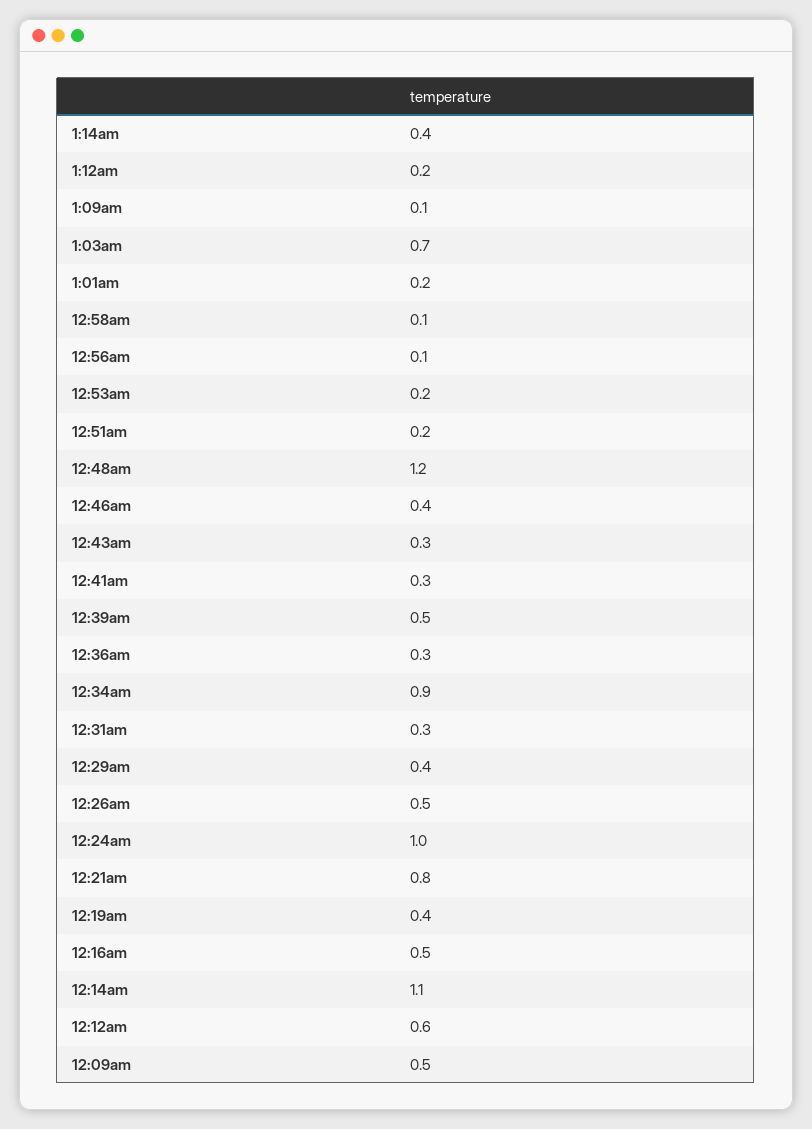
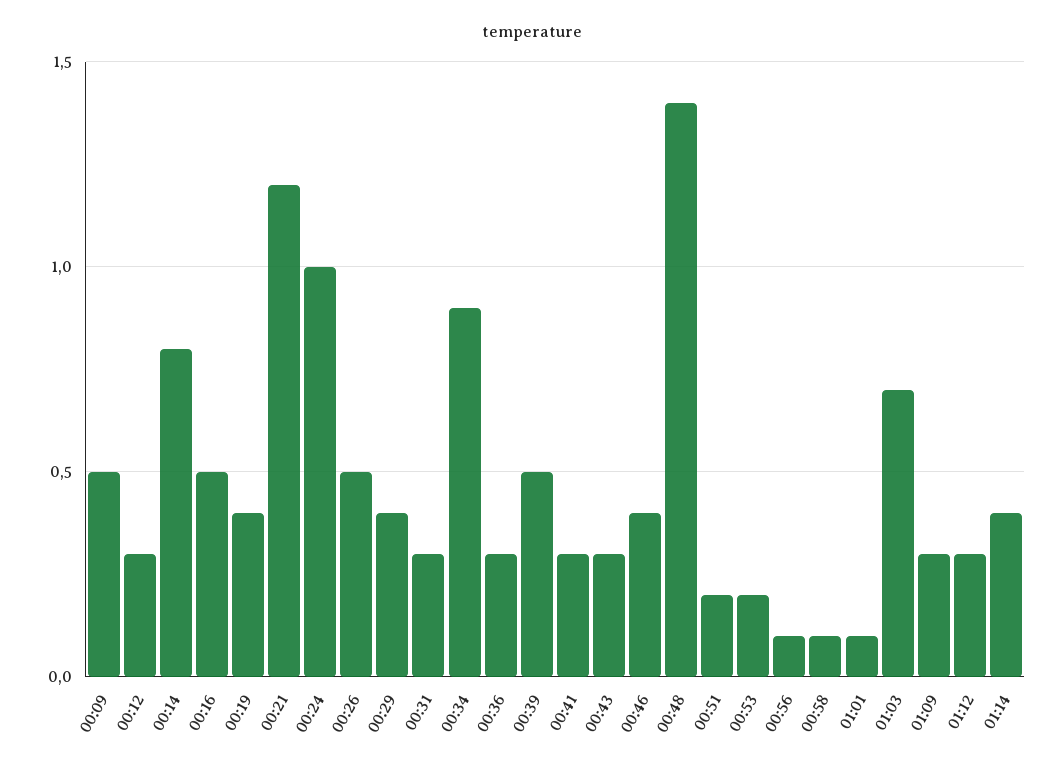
1:12am: 0.2 -> 0.3
1:09am: 0.1 -> 0.3
1:01am: 0.2 -> 0.1
12:48am: 1.2 -> 1.4
12:21am: 0.8 -> 1.2
12:14am: 1.1 -> 0.8
12:12am: 0.6 -> 0.3

